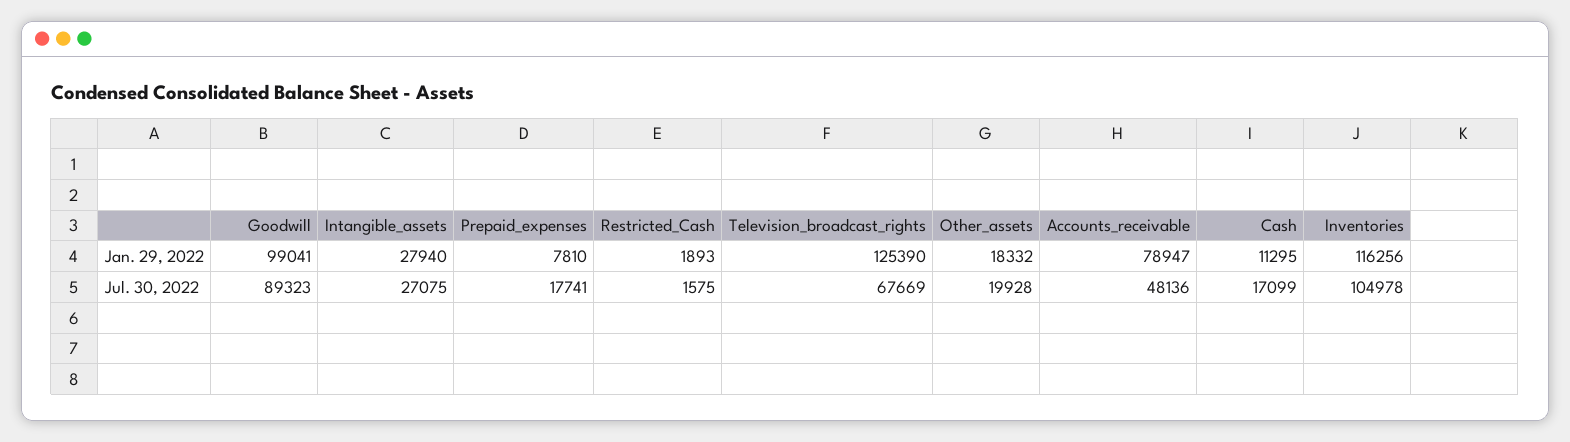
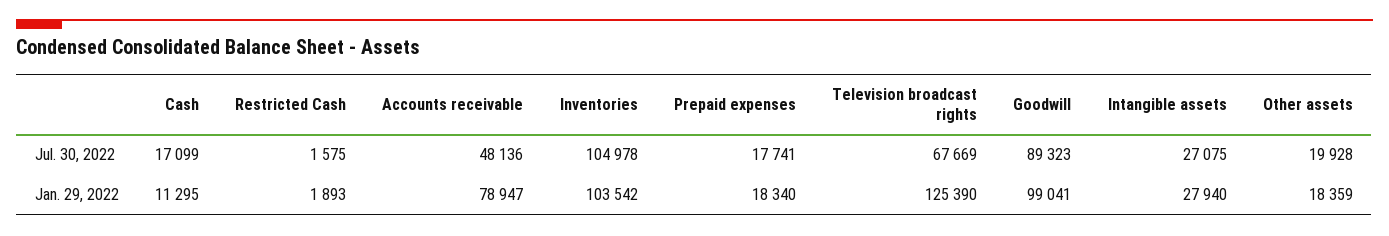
Prepaid_expenses, Jan. 29, 2022: 7810 -> 18340
Other_assets, Jan. 29, 2022: 18332 -> 18359
Inventories, Jan. 29, 2022: 116256 -> 103542

